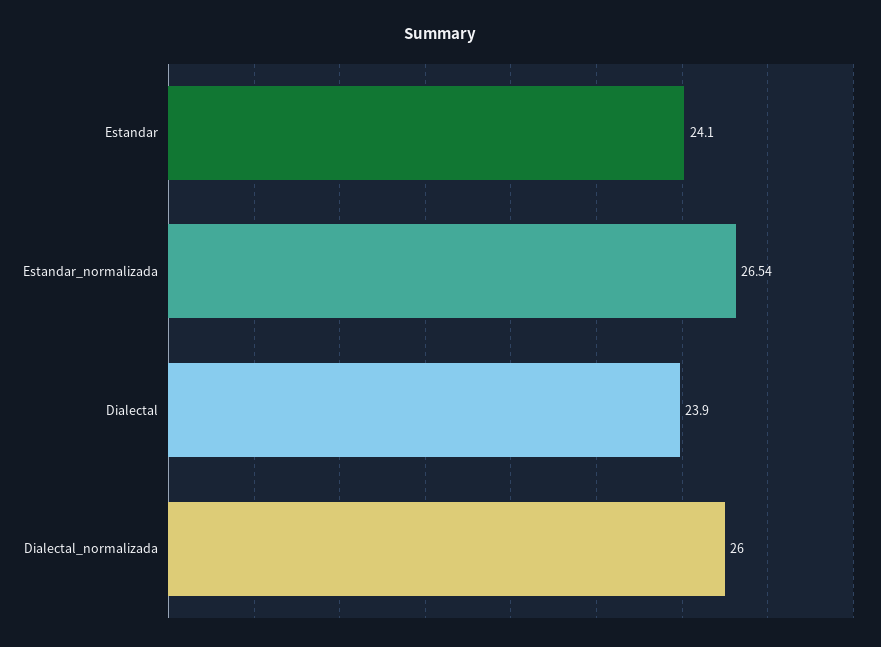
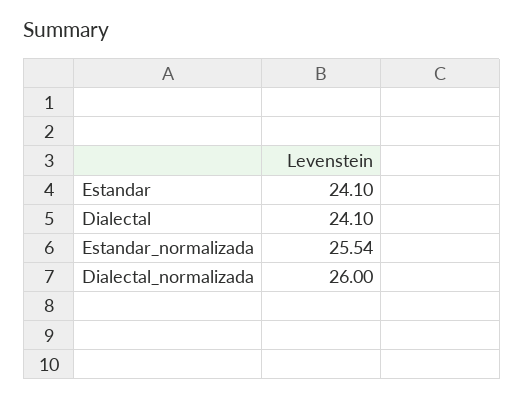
Estandar_normalizada: 26.54 -> 25.54
Dialectal: 23.9 -> 24.1

